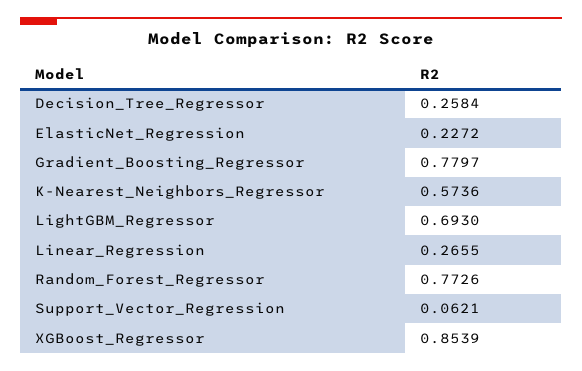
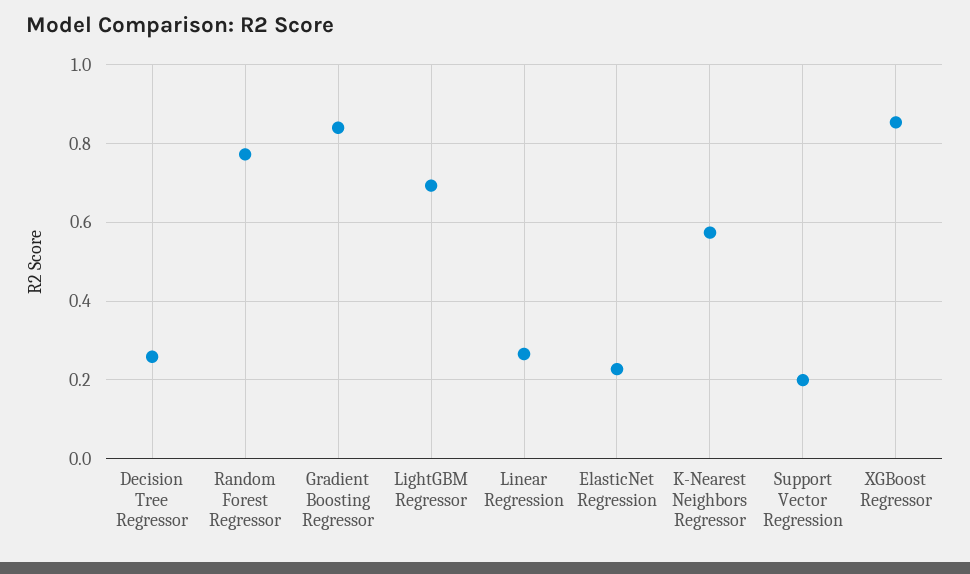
Gradient_Boosting_Regressor: 0.7797 -> 0.84
Support_Vector_Regression: 0.0621 -> 0.2

